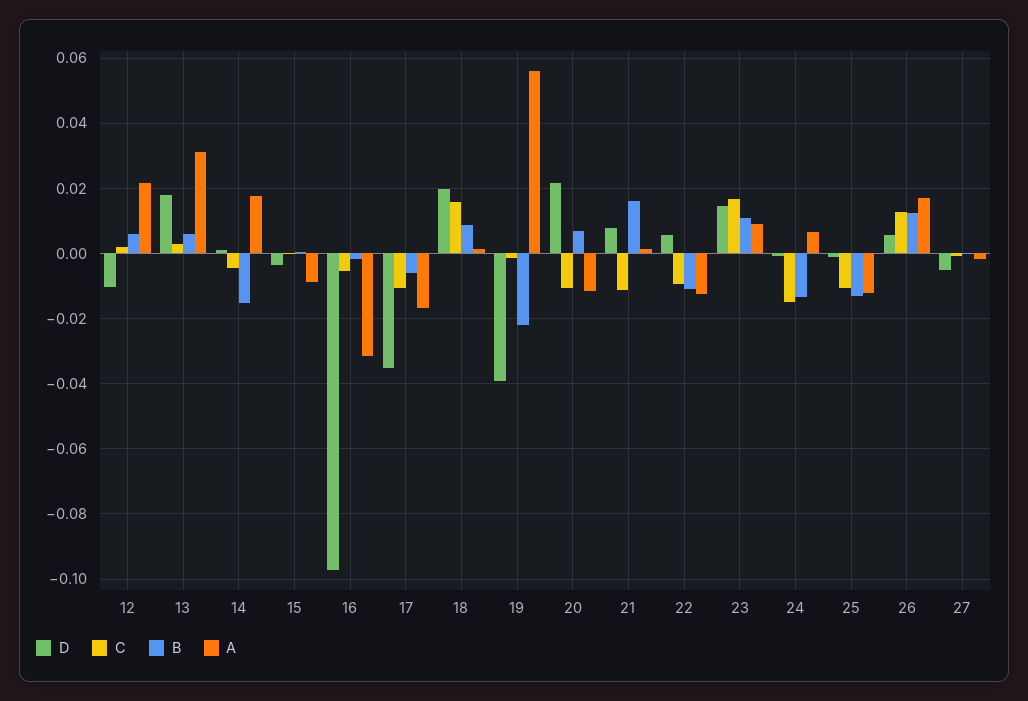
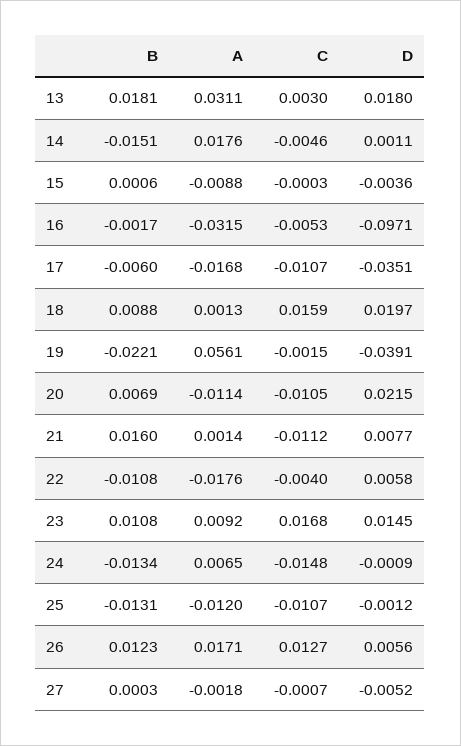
D, 12: -0.01 -> none
C, 12: 0.002 -> none
B, 12: 0.006 -> none
A, 12: 0.022 -> none
B, 13: 0.006 -> 0.0181
C, 22: -0.01 -> -0.004
A, 22: -0.012 -> -0.0176

